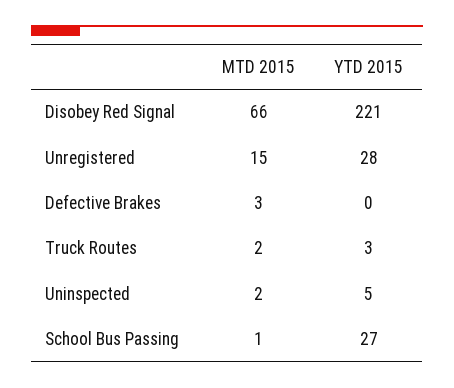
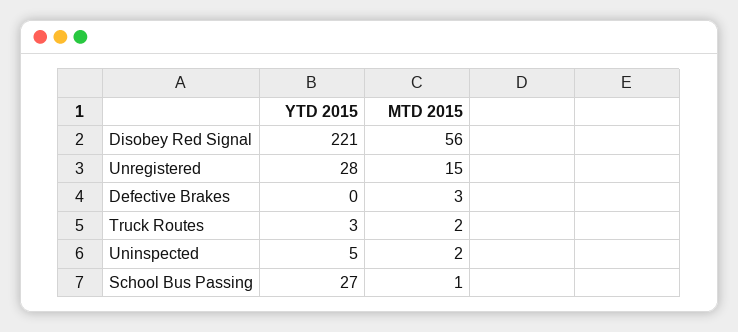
MTD 2015, Disobey Red Signal: 66 -> 56

